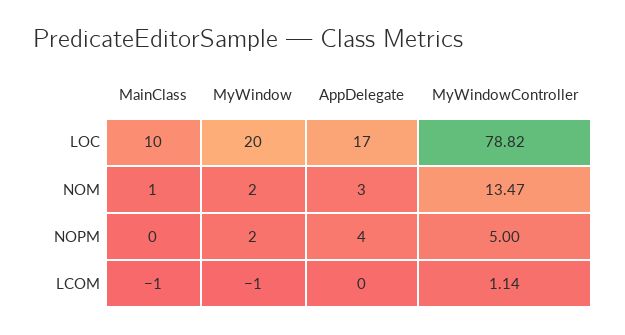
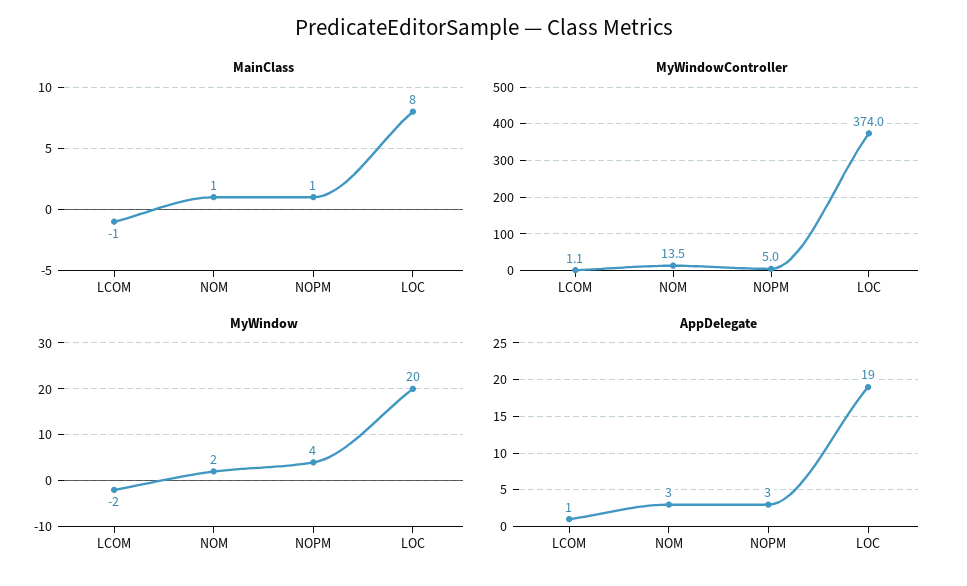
MainClass, LOC: 10 -> 8
AppDelegate, LOC: 17 -> 19
MyWindowController, LOC: 78.82 -> 374
MainClass, NOPM: 0 -> 1
MyWindow, NOPM: 2 -> 4
AppDelegate, NOPM: 4 -> 3
MyWindow, LCOM: -1 -> -2
AppDelegate, LCOM: 0 -> 1

